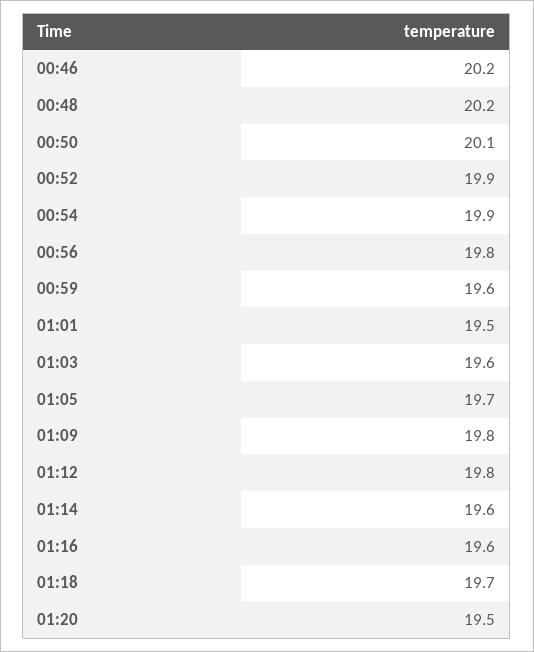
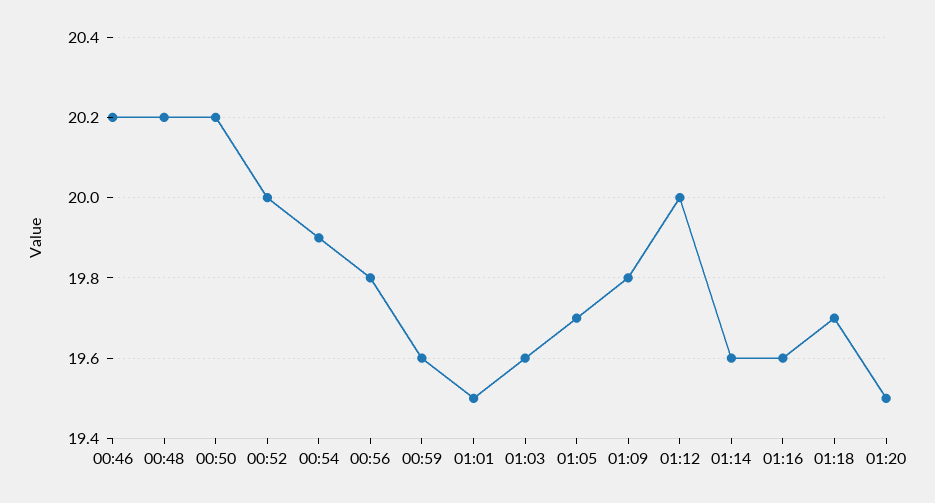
00:50: 20.1 -> 20.2
00:52: 19.9 -> 20
01:12: 19.8 -> 20

